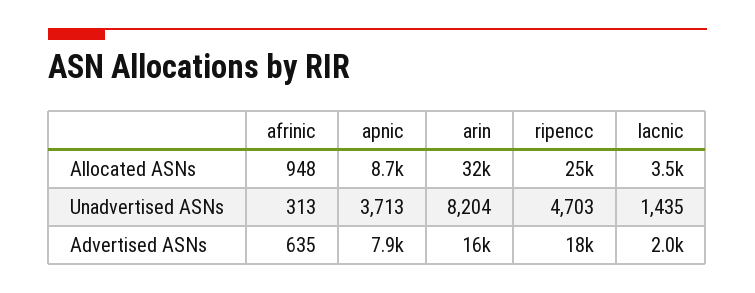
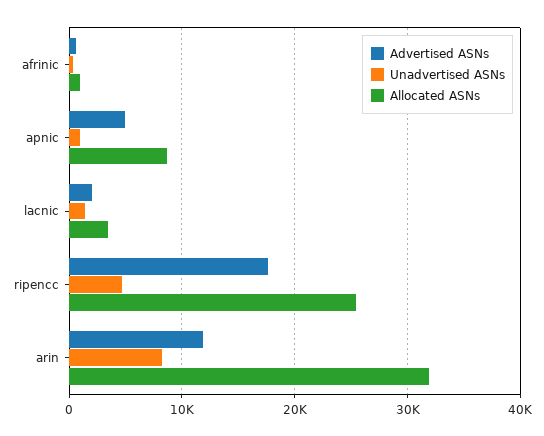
Unadvertised ASNs, apnic: 3713 -> 1000
Advertised ASNs, apnic: 7900 -> 5000
Advertised ASNs, arin: 16000 -> 12000

